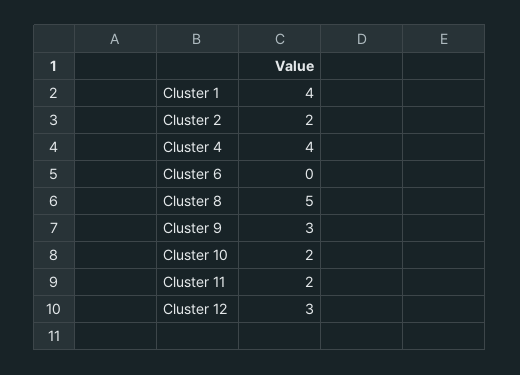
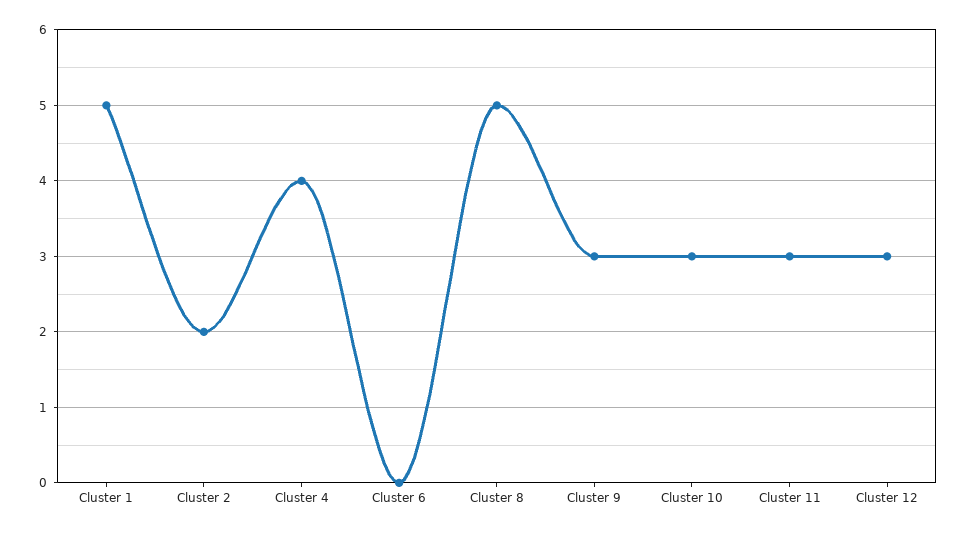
Cluster 1: 4 -> 5
Cluster 10: 2 -> 3
Cluster 11: 2 -> 3

